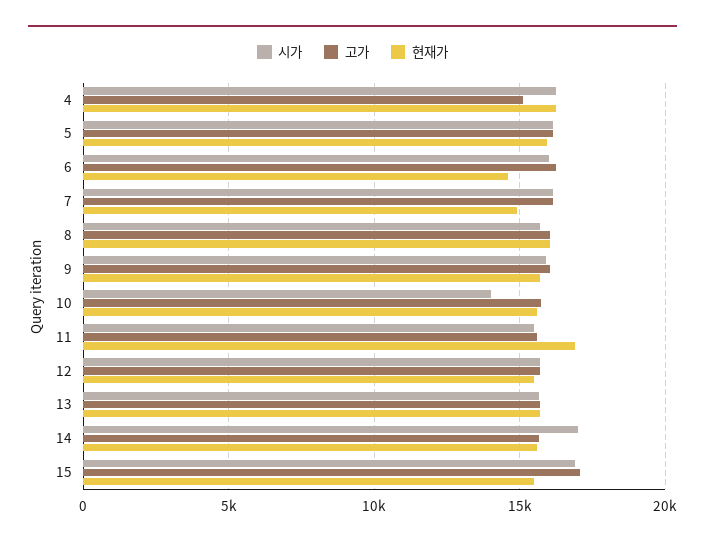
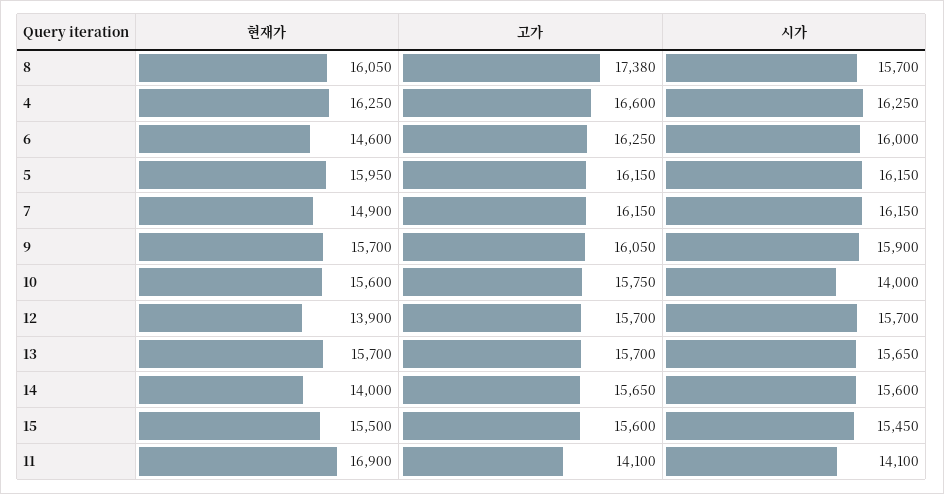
고가, 4: 15000 -> 16600
고가, 8: 16000 -> 17380
시가, 11: 15500 -> 14100
고가, 11: 15500 -> 14100
현재가, 12: 15500 -> 13900
시가, 14: 17000 -> 15600
현재가, 14: 15500 -> 14000
시가, 15: 17000 -> 15450
고가, 15: 17000 -> 15600

